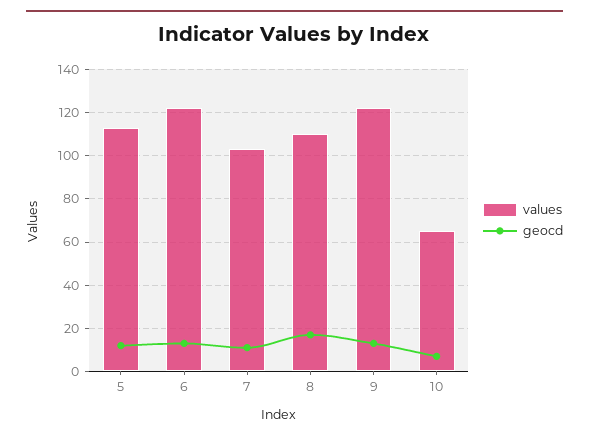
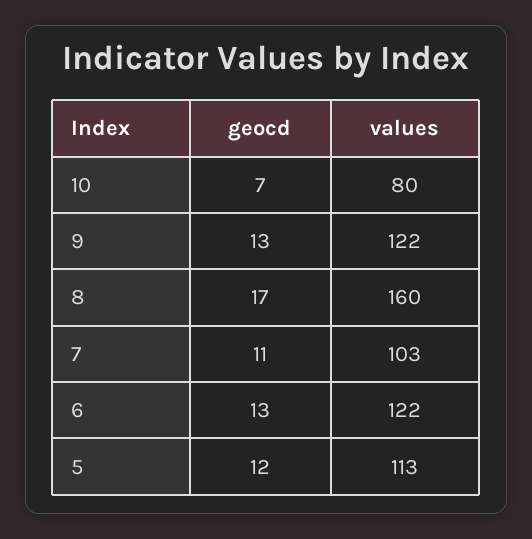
values, 8: 110 -> 160
values, 10: 65 -> 80

